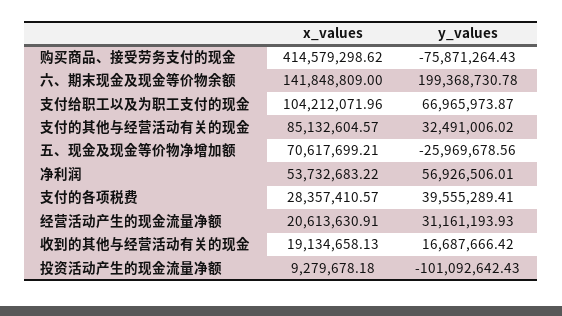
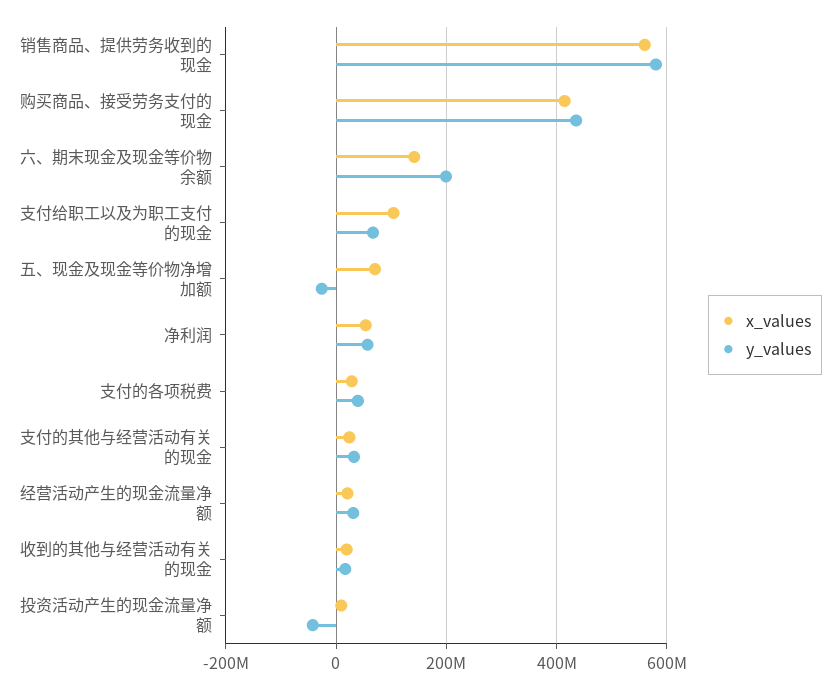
y_values, 购买商品、接受劳务支付的现金: -75871264.43 -> 440000000
x_values, 支付的其他与经营活动有关的现金: 85132604.57 -> 20000000
y_values, 投资活动产生的现金流量净额: -101092642.43 -> -40000000
x_values, 销售商品、提供劳务收到的现金: none -> 560000000
y_values, 销售商品、提供劳务收到的现金: none -> 580000000

